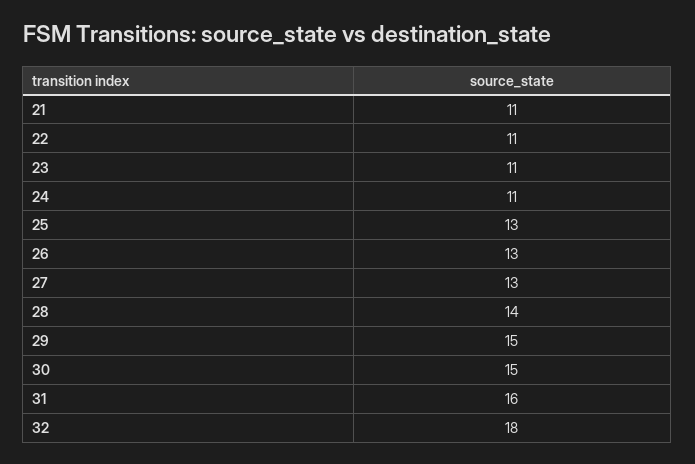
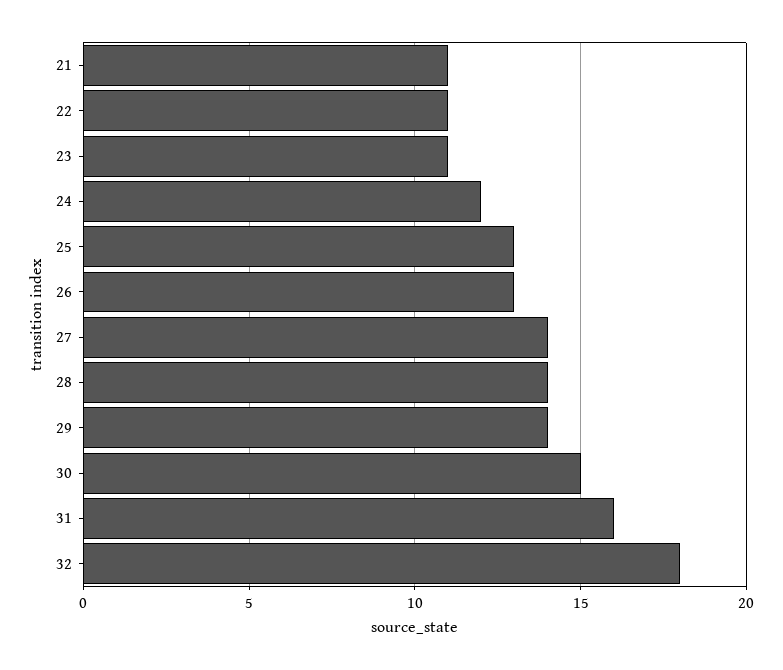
24: 11 -> 12
27: 13 -> 14
29: 15 -> 14

